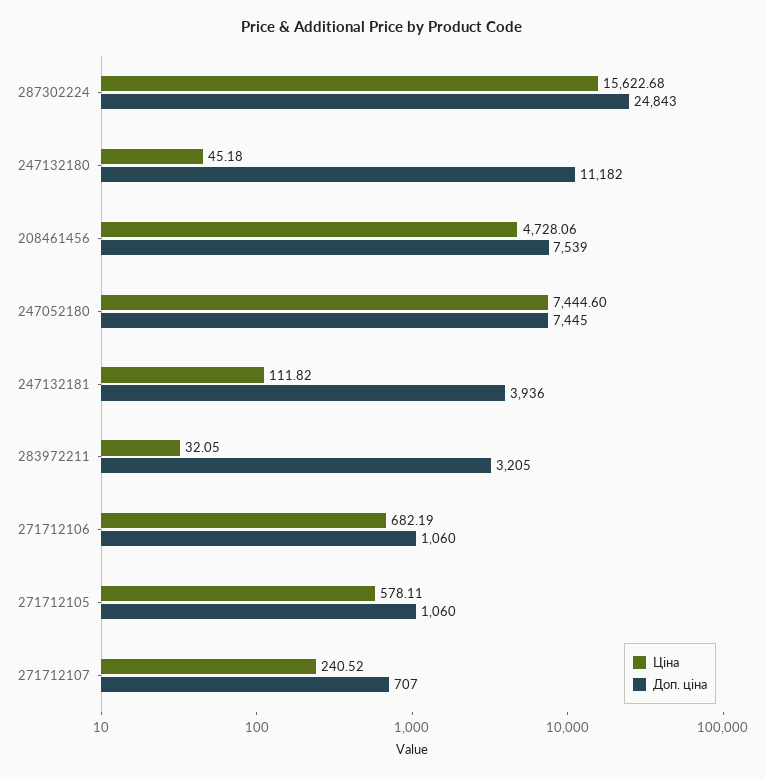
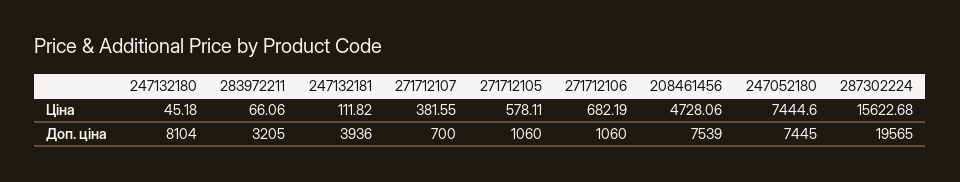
Доп. ціна, 287302224: 24843 -> 19565
Доп. ціна, 247132180: 11182 -> 8104
Ціна, 283972211: 32.05 -> 66.06
Ціна, 271712107: 240.52 -> 381.55
Доп. ціна, 271712107: 707 -> 700

